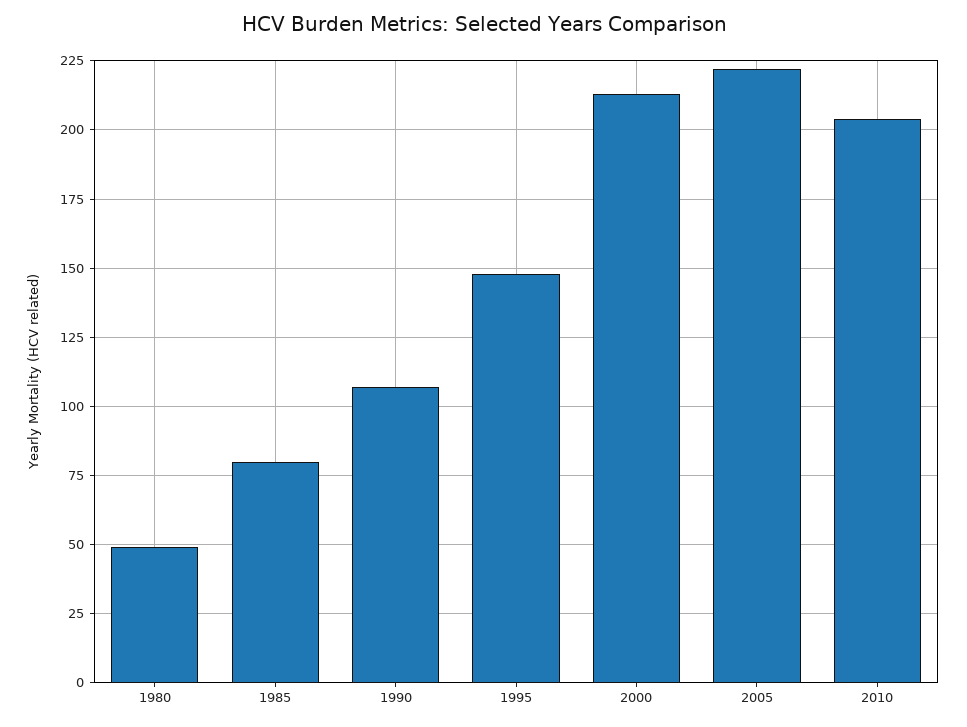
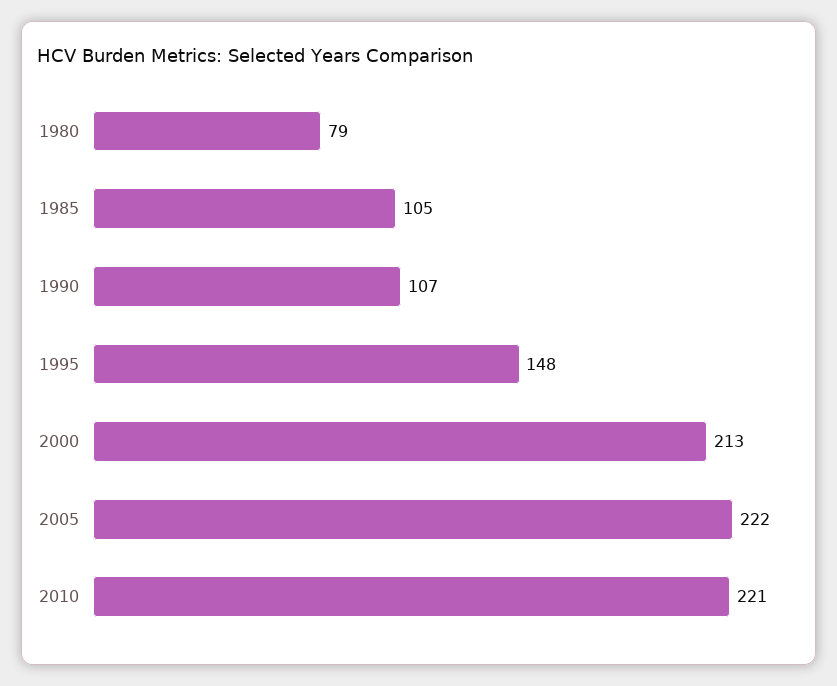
1980: 50 -> 79
1985: 80 -> 105
2010: 205 -> 221

